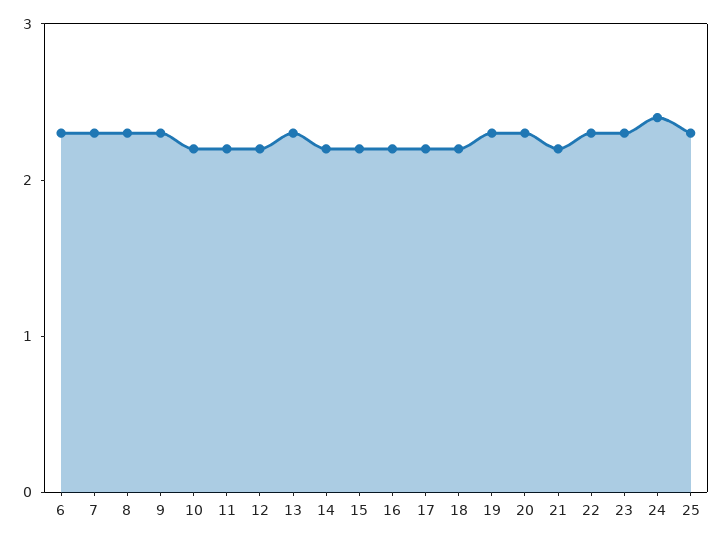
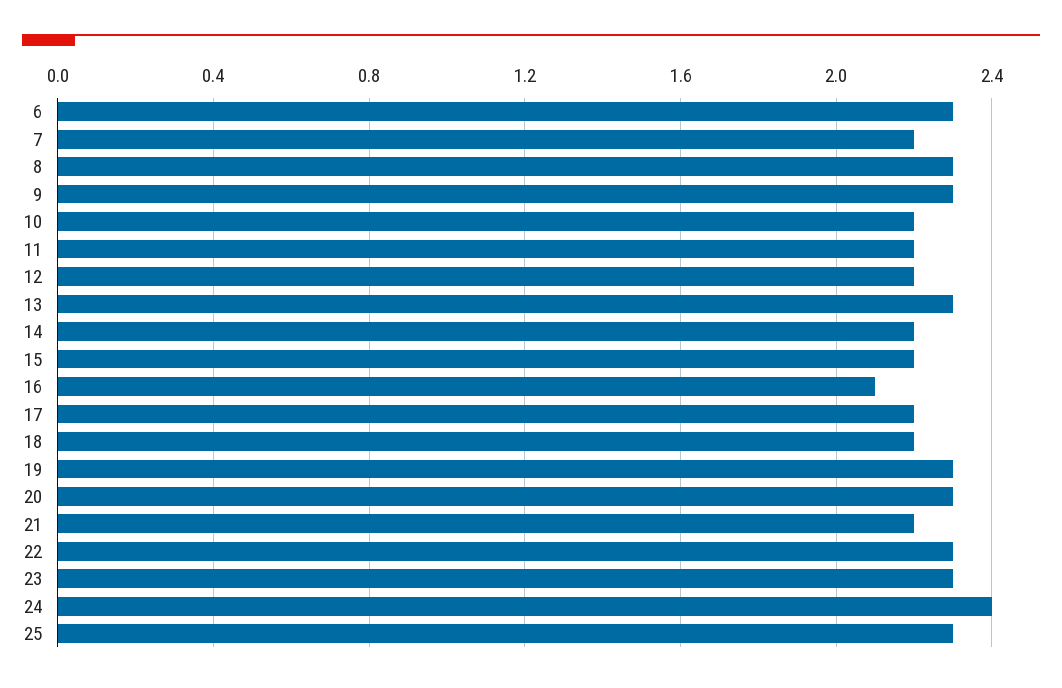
7: 2.3 -> 2.2
16: 2.2 -> 2.1

